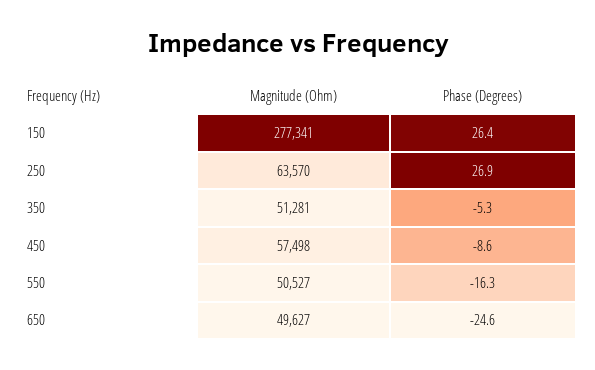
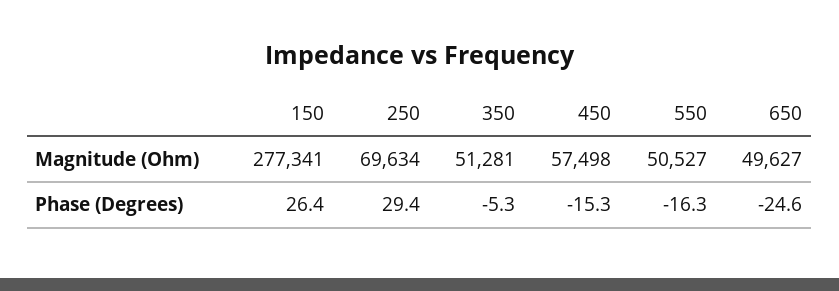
Magnitude (Ohm), 250: 63570 -> 69634
Phase (Degrees), 250: 26.9 -> 29.4
Phase (Degrees), 450: -8.6 -> -15.3

